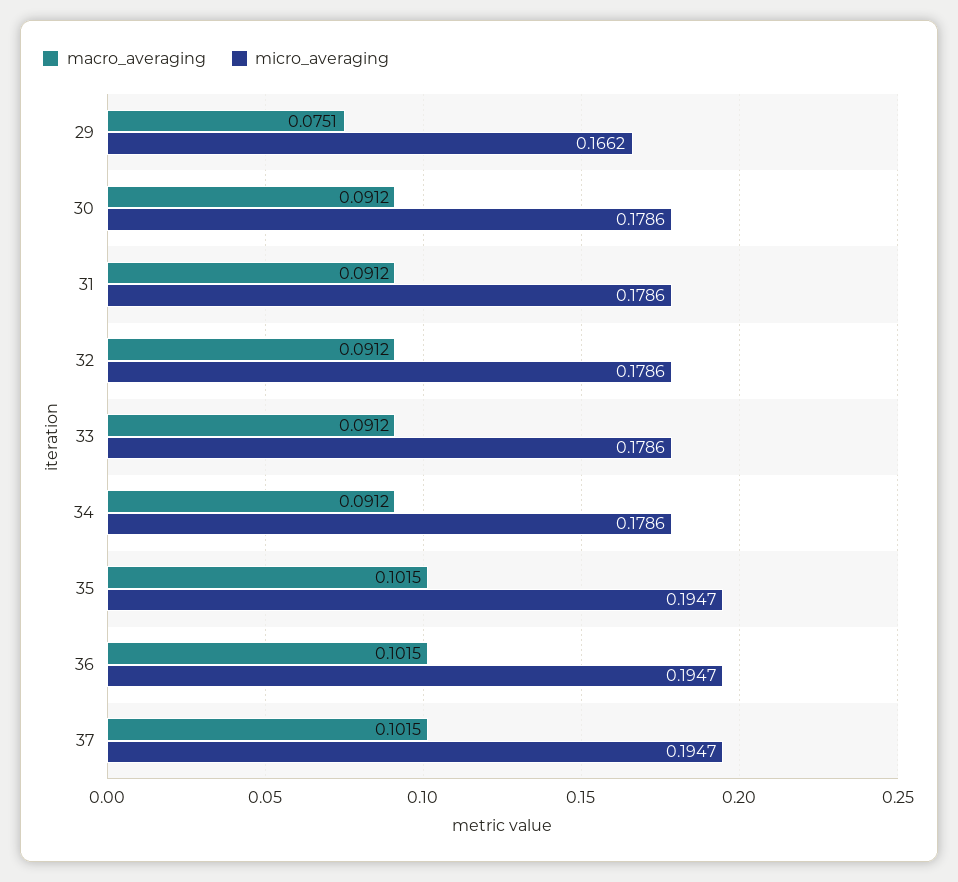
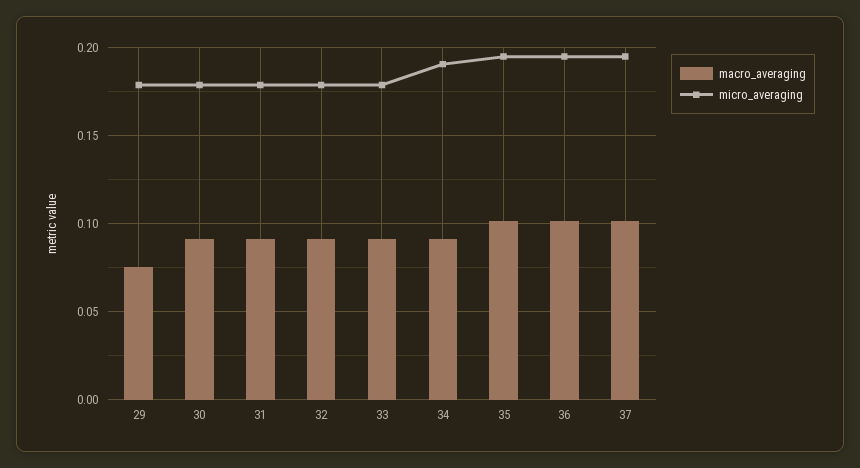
micro_averaging, 29: 0.1662 -> 0.18
micro_averaging, 34: 0.1786 -> 0.19

